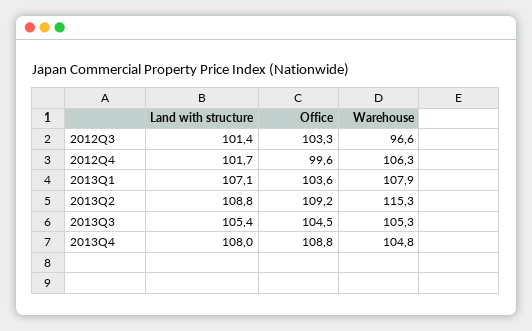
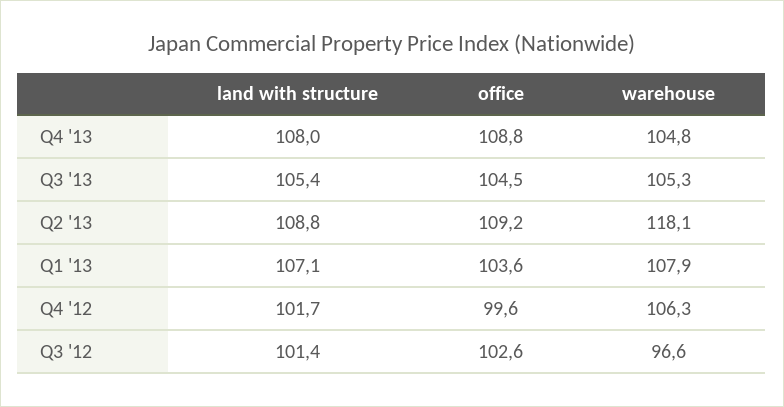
Office, 2012Q3: 103.3 -> 102.6
Warehouse, 2013Q2: 115.3 -> 118.1

